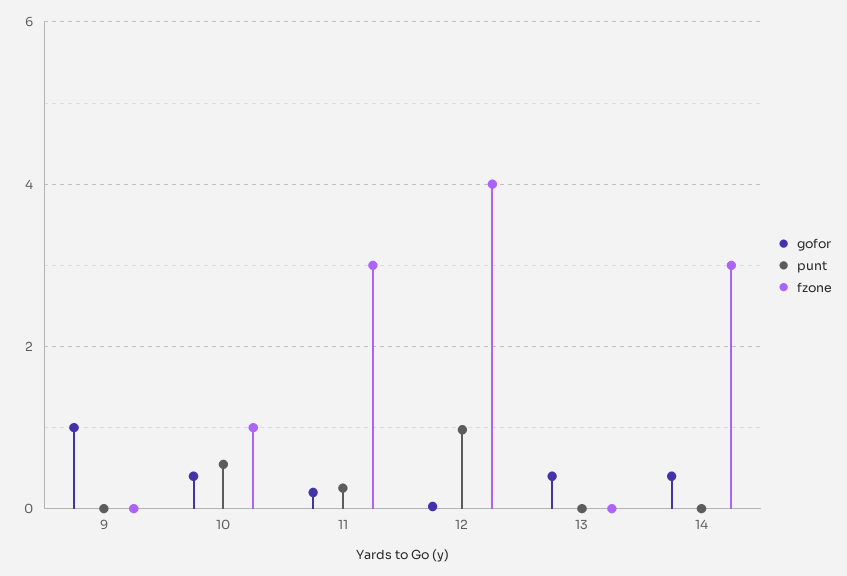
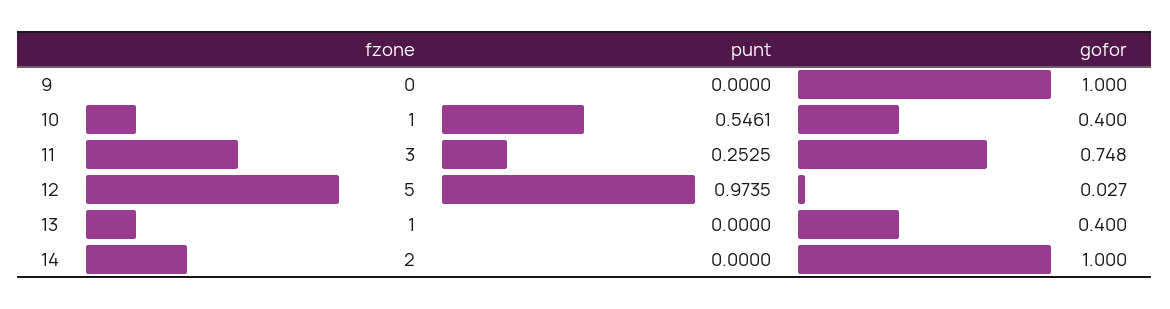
gofor, 11: 0.2 -> 0.748
fzone, 12: 4 -> 5
fzone, 13: 0 -> 1
gofor, 14: 0.4 -> 1
fzone, 14: 3 -> 2

